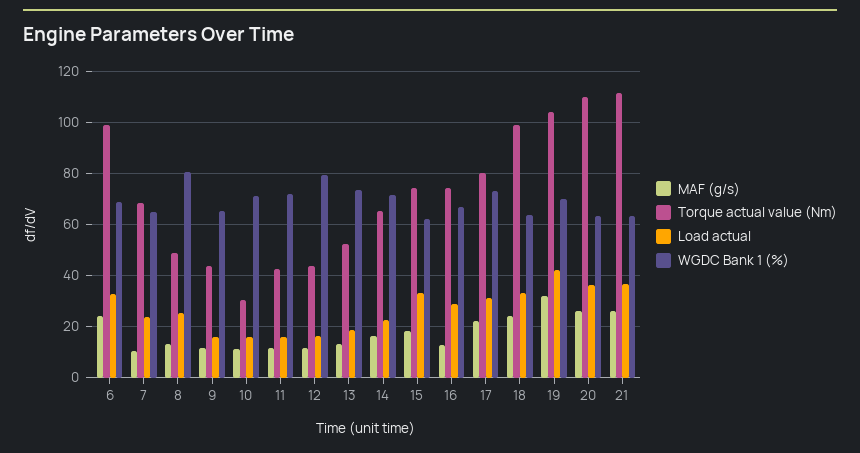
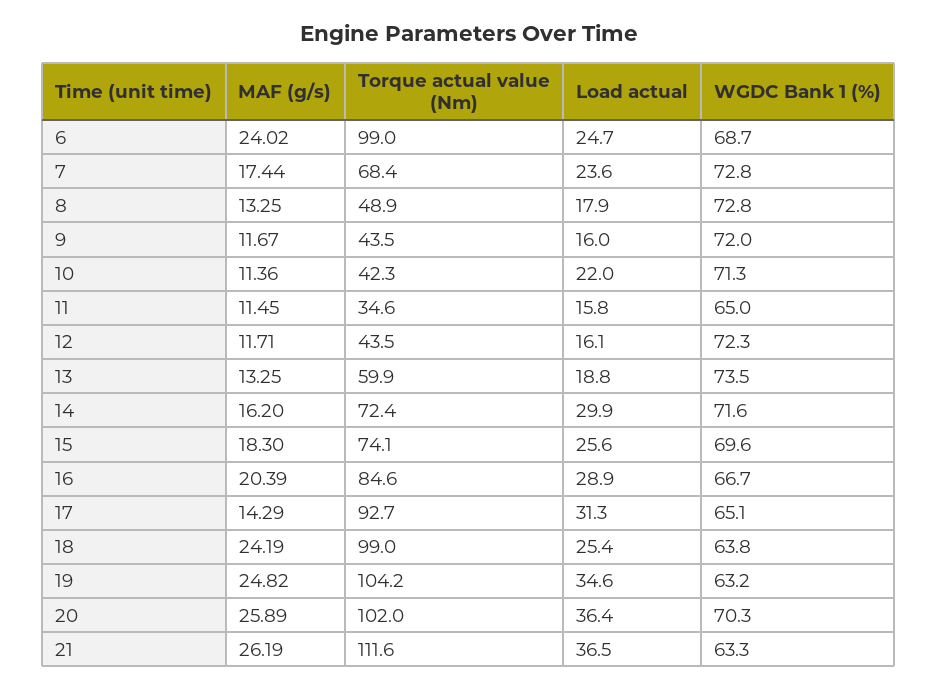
Load actual, 6: 32.5 -> 24.7
MAF (g/s), 7: 10 -> 17.44
WGDC Bank 1 (%), 7: 65 -> 72.8
Load actual, 8: 25 -> 17.9
WGDC Bank 1 (%), 8: 80 -> 72.8
WGDC Bank 1 (%), 9: 65 -> 72
Torque actual value (Nm), 10: 30 -> 42.3
Load actual, 10: 15 -> 22
Torque actual value (Nm), 11: 42.5 -> 34.6
WGDC Bank 1 (%), 11: 72.5 -> 65
WGDC Bank 1 (%), 12: 80 -> 72.3
Torque actual value (Nm), 13: 52.5 -> 59.9
Torque actual value (Nm), 14: 65 -> 72.4
Load actual, 14: 22.5 -> 29.9
Load actual, 15: 32.5 -> 25.6
WGDC Bank 1 (%), 15: 62.5 -> 69.6
MAF (g/s), 16: 12.5 -> 20.39
Torque actual value (Nm), 16: 75 -> 84.6
MAF (g/s), 17: 22.5 -> 14.29
Torque actual value (Nm), 17: 80 -> 92.7
WGDC Bank 1 (%), 17: 72.5 -> 65.1
Load actual, 18: 32.5 -> 25.4
MAF (g/s), 19: 32.5 -> 24.82
Load actual, 19: 42.5 -> 34.6
WGDC Bank 1 (%), 19: 70 -> 63.2
Torque actual value (Nm), 20: 110 -> 102
WGDC Bank 1 (%), 20: 62.5 -> 70.3

